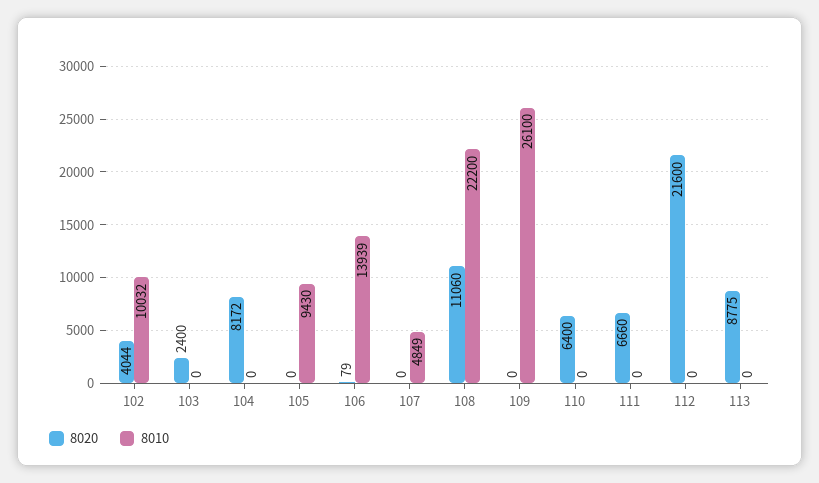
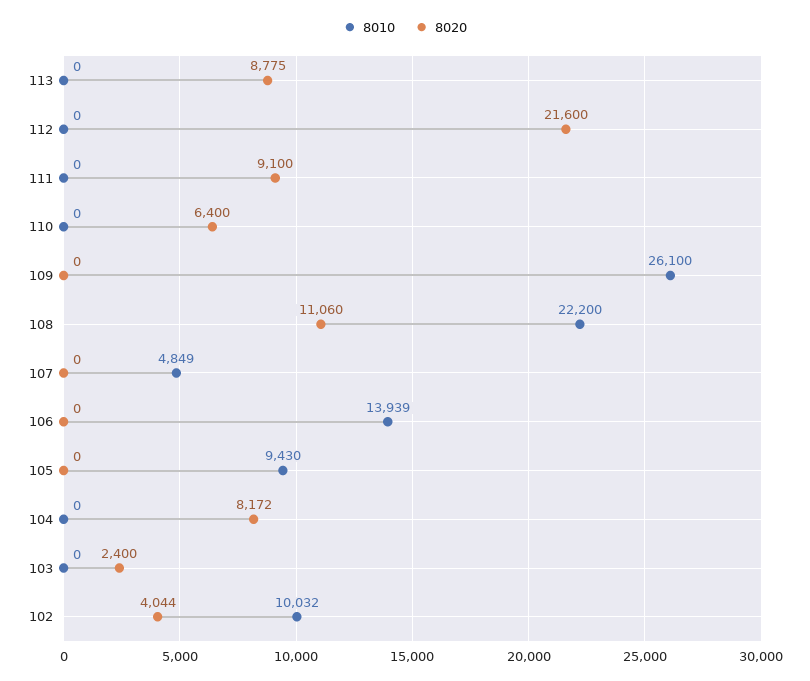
8020, 106: 79 -> 0
8020, 111: 6660 -> 9100

